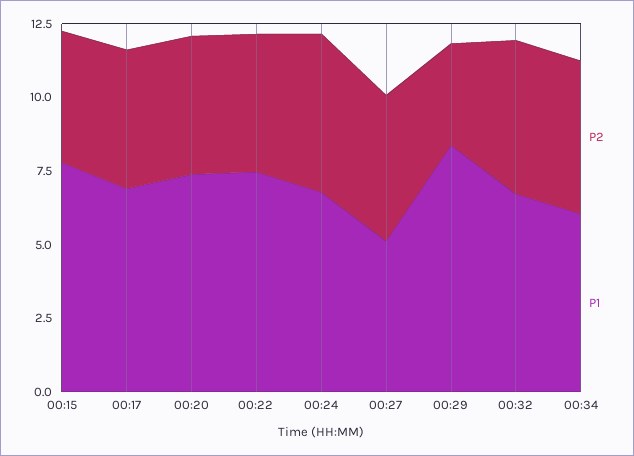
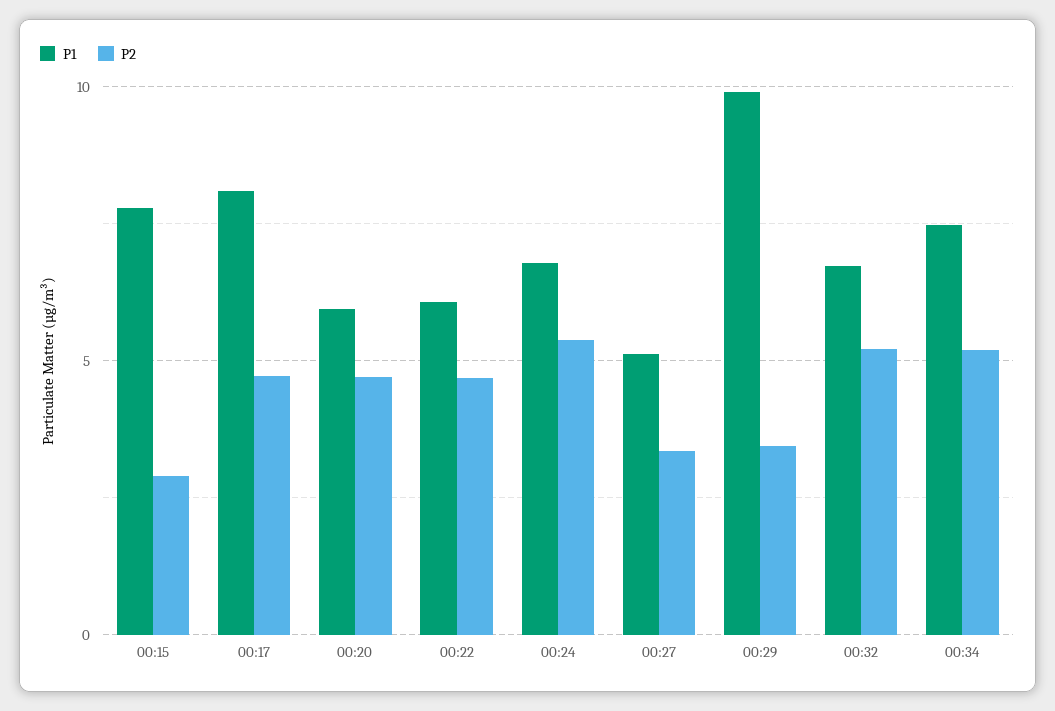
P2, 00:15: 4.5 -> 3
P1, 00:17: 7 -> 8
P1, 00:20: 7.5 -> 6
P1, 00:22: 7.5 -> 6
P2, 00:27: 5 -> 3.5
P1, 00:29: 8.5 -> 10
P1, 00:34: 6 -> 7.5

